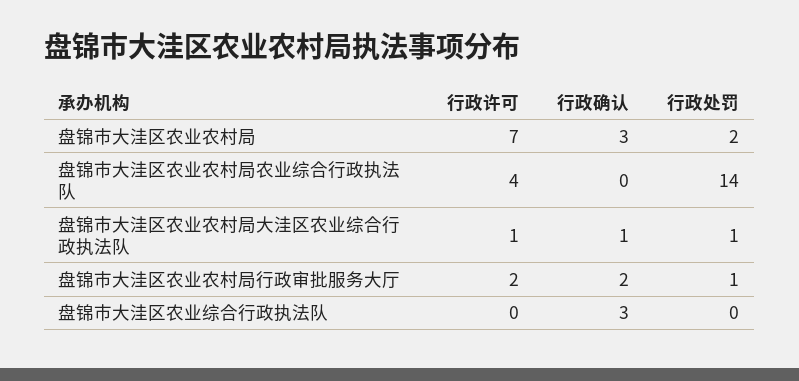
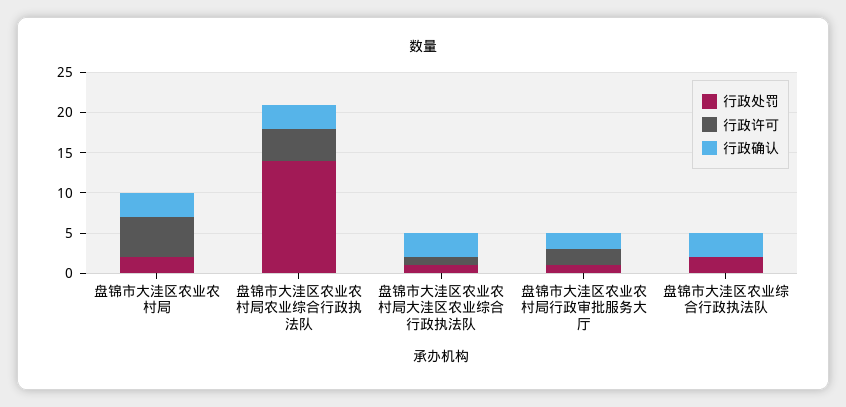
行政许可, 盘锦市大洼区农业农村局: 7 -> 5
行政确认, 盘锦市大洼区农业农村局农业综合行政执法队: 0 -> 3
行政确认, 盘锦市大洼区农业农村局大洼区农业综合行政执法队: 1 -> 3
行政处罚, 盘锦市大洼区农业综合行政执法队: 0 -> 2

